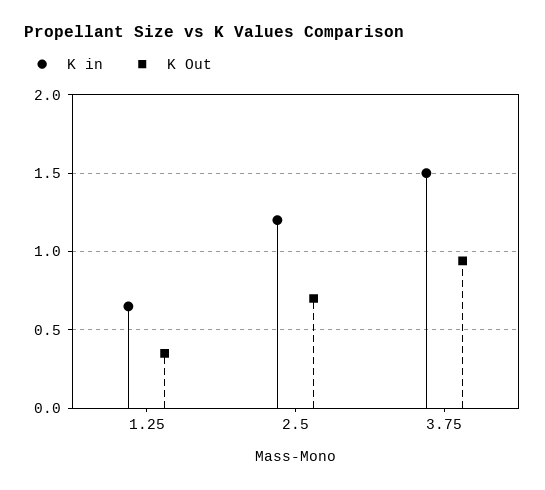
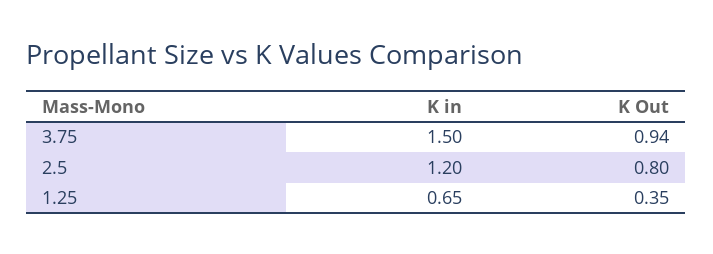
K Out, 2.5: 0.7 -> 0.8

